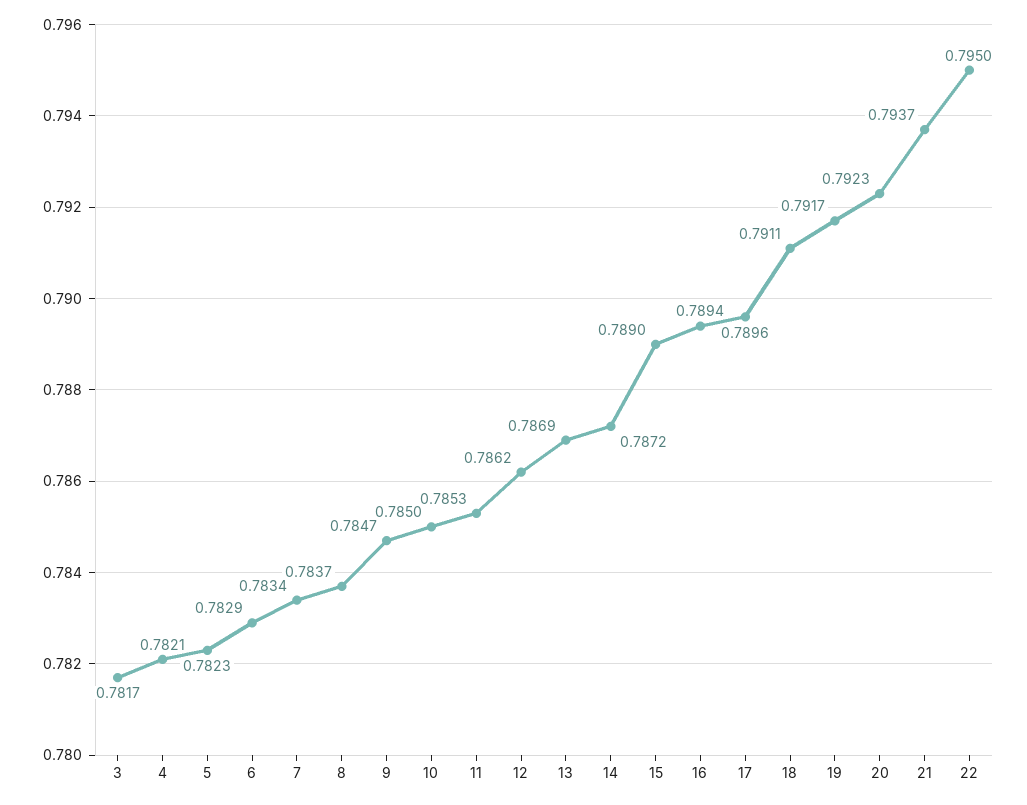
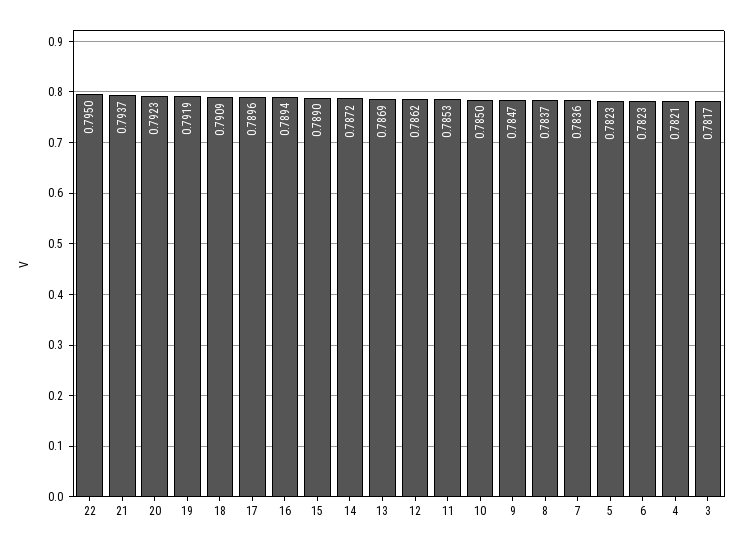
6: 0.7829 -> 0.7823
7: 0.7834 -> 0.7836
18: 0.7911 -> 0.7909
19: 0.7917 -> 0.7919

